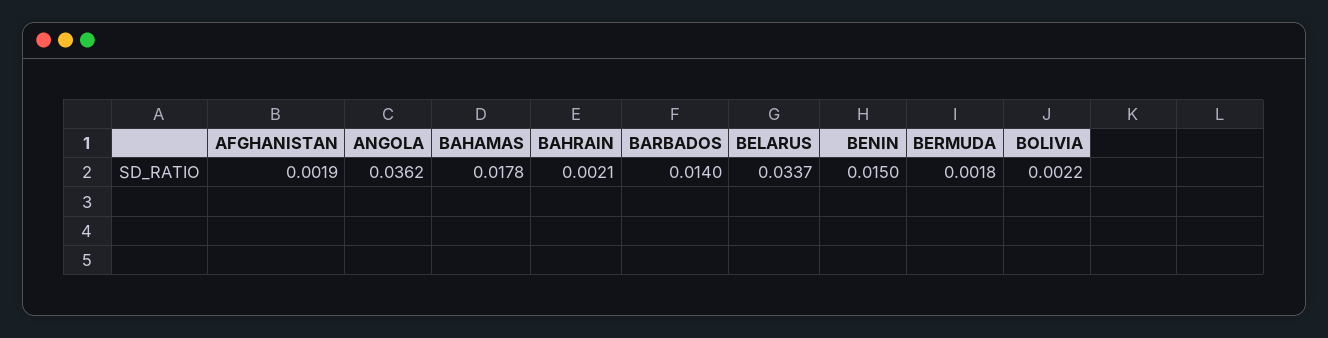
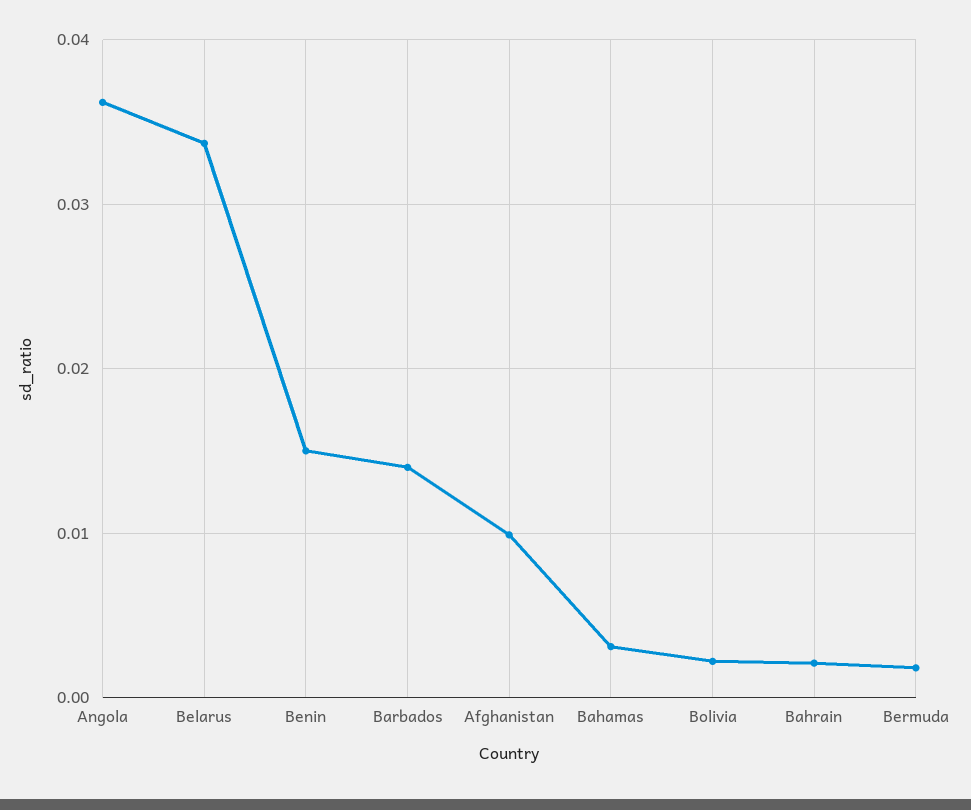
AFGHANISTAN: 0.0019 -> 0.01
BAHAMAS: 0.0178 -> 0.003

